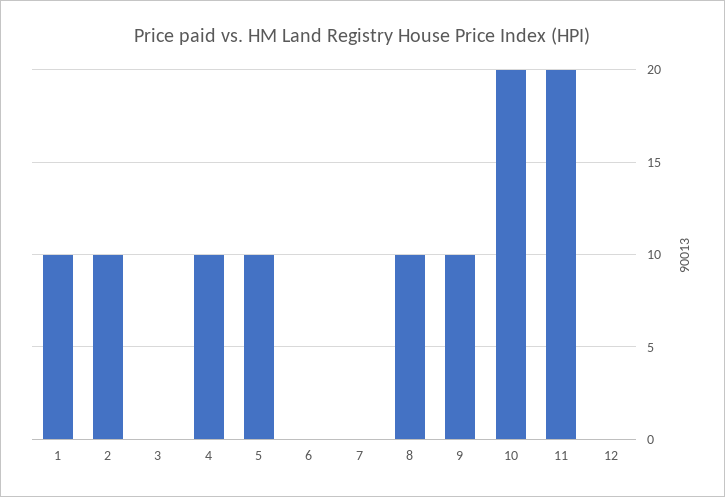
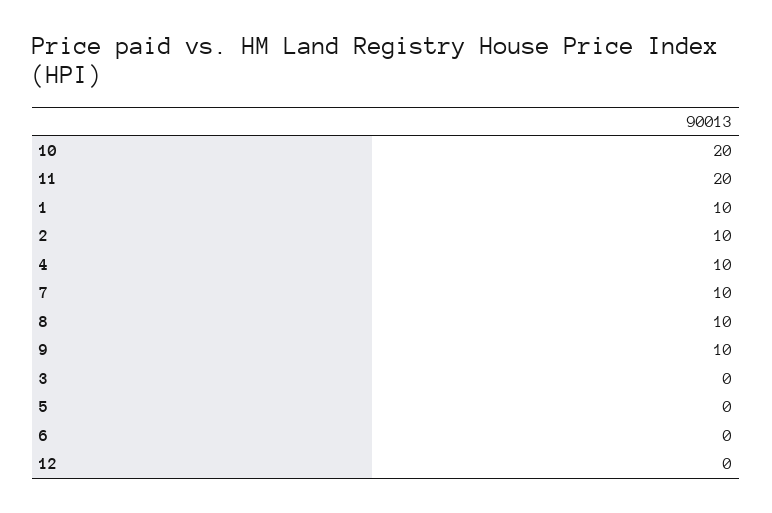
5: 10 -> 0
7: 0 -> 10

